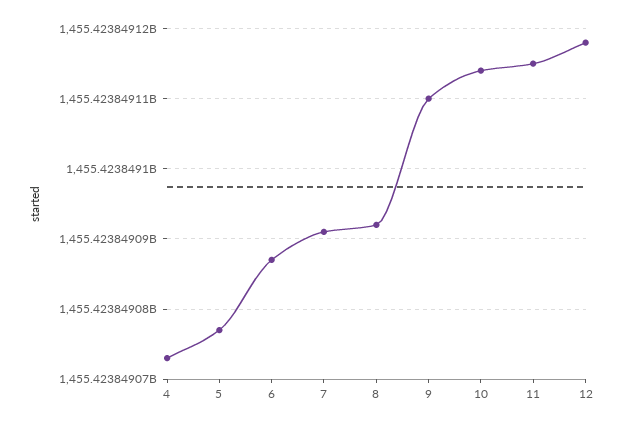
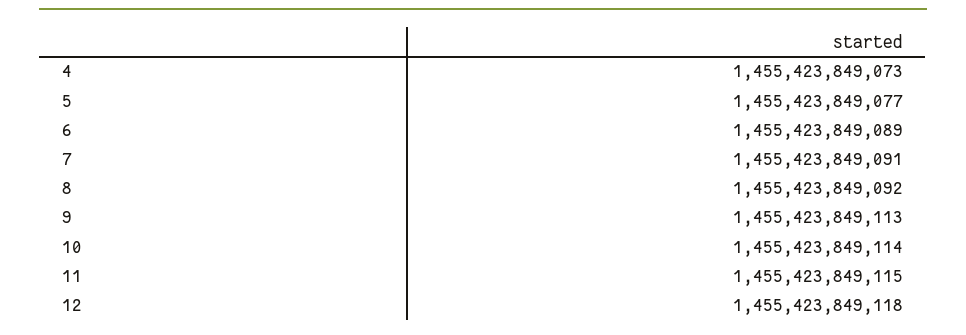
6: 1455423849087 -> 1455423849089
9: 1455423849110 -> 1455423849113

